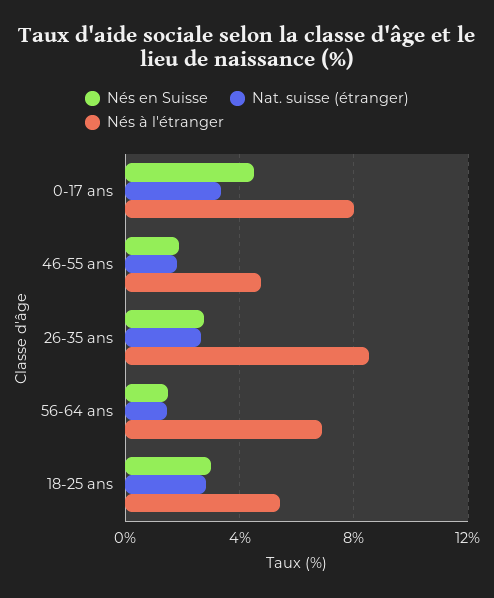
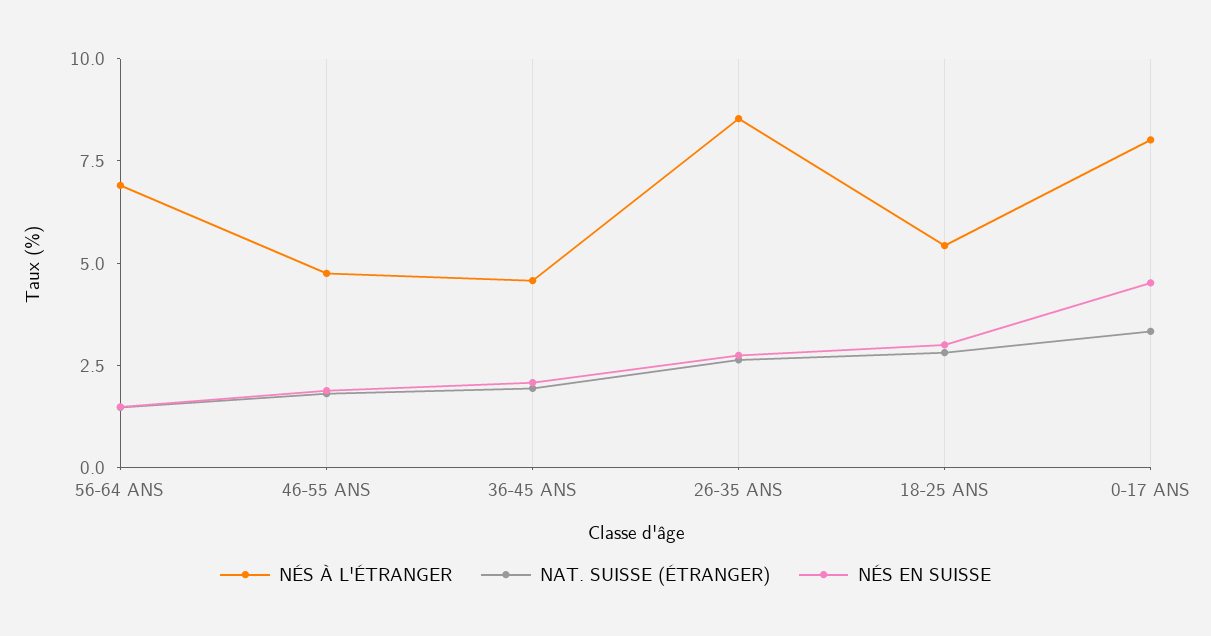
Nés à l'étranger, 36-45 ANS: none -> 4.5
Nat. suisse (étranger), 36-45 ANS: none -> 2
Nés en Suisse, 36-45 ANS: none -> 2

